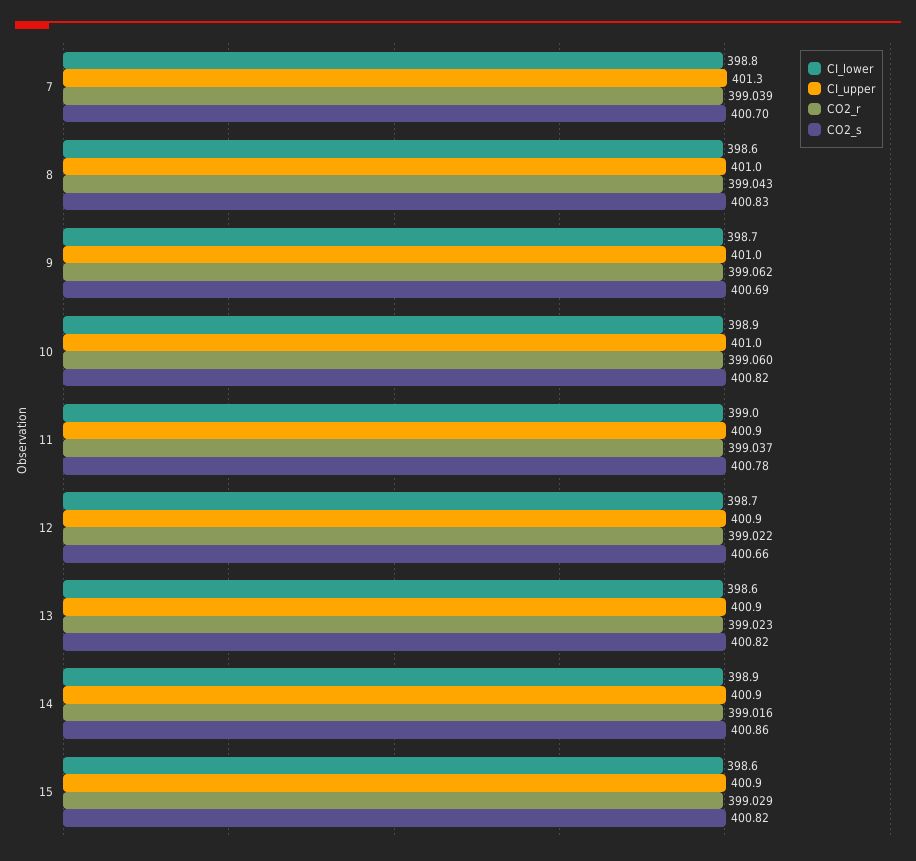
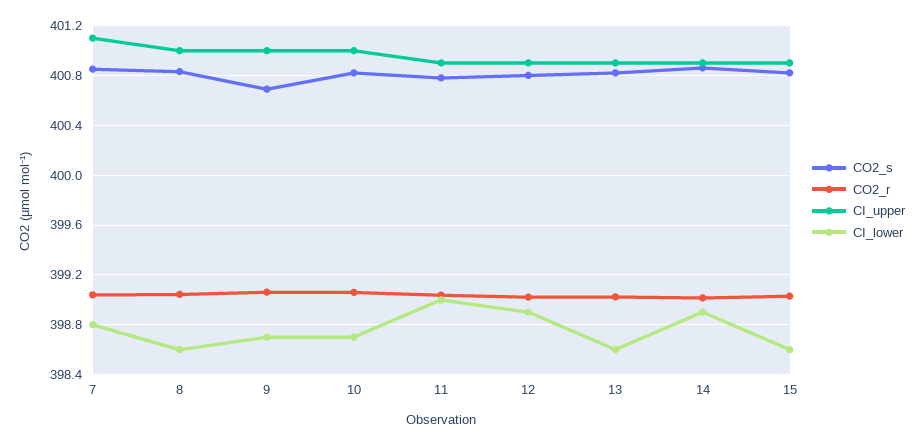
CI_upper, 7: 401.3 -> 401.1
CO2_s, 7: 400.7 -> 400.85
CI_lower, 10: 398.9 -> 398.7
CI_lower, 12: 398.7 -> 398.9
CO2_s, 12: 400.66 -> 400.8

